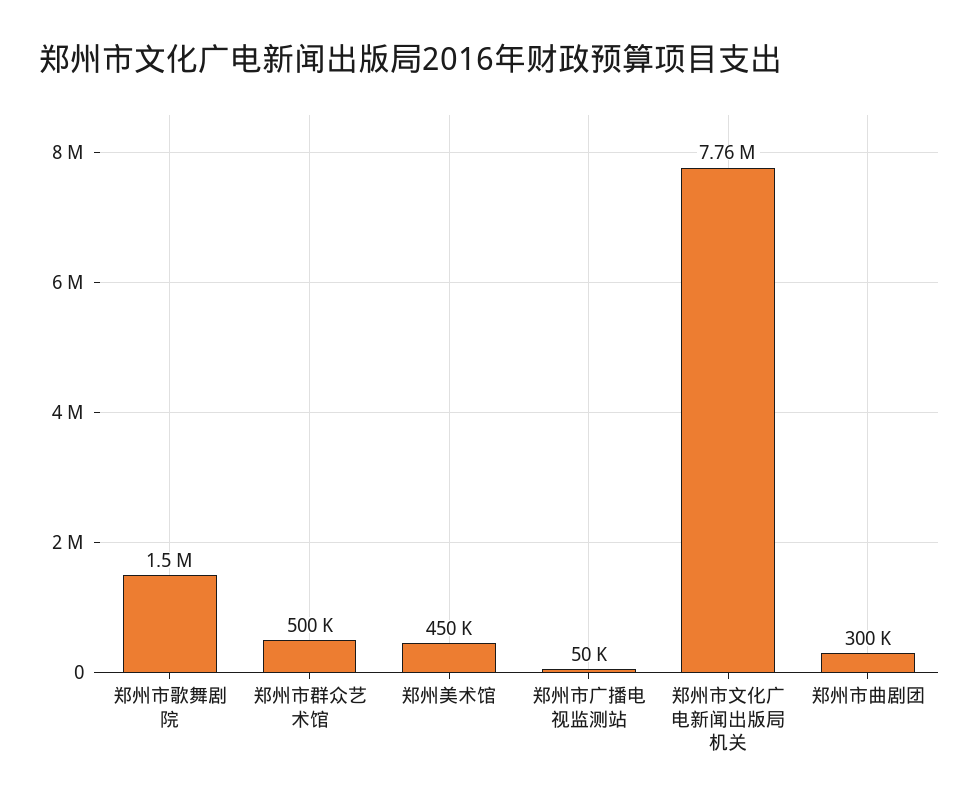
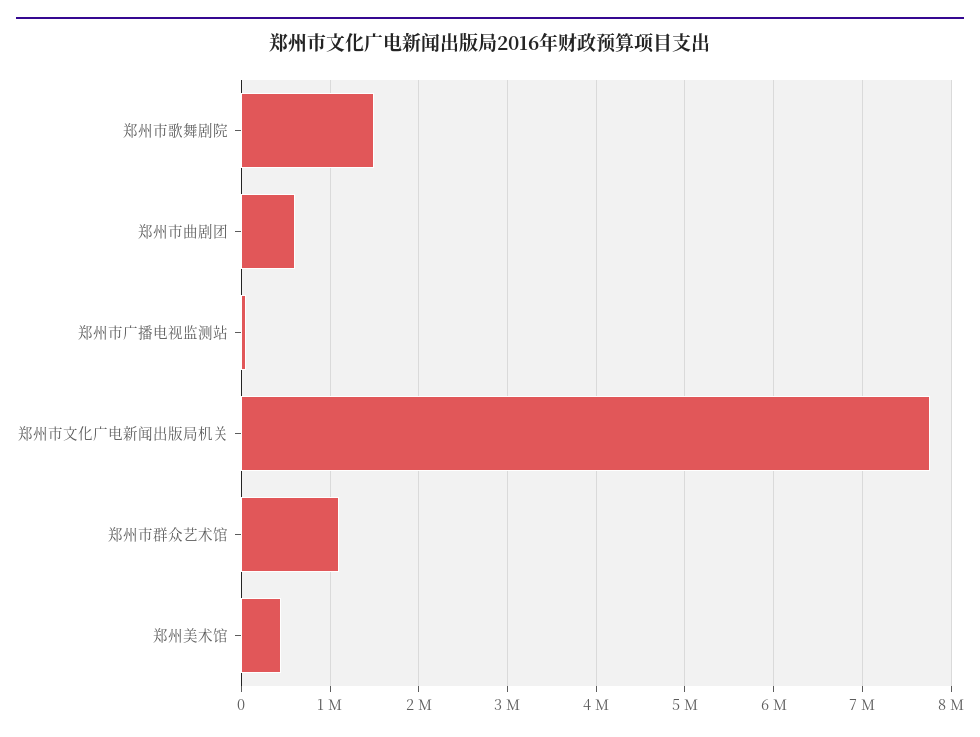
郑州市群众艺术馆: 500000 -> 1100000
郑州市曲剧团: 300000 -> 600000

